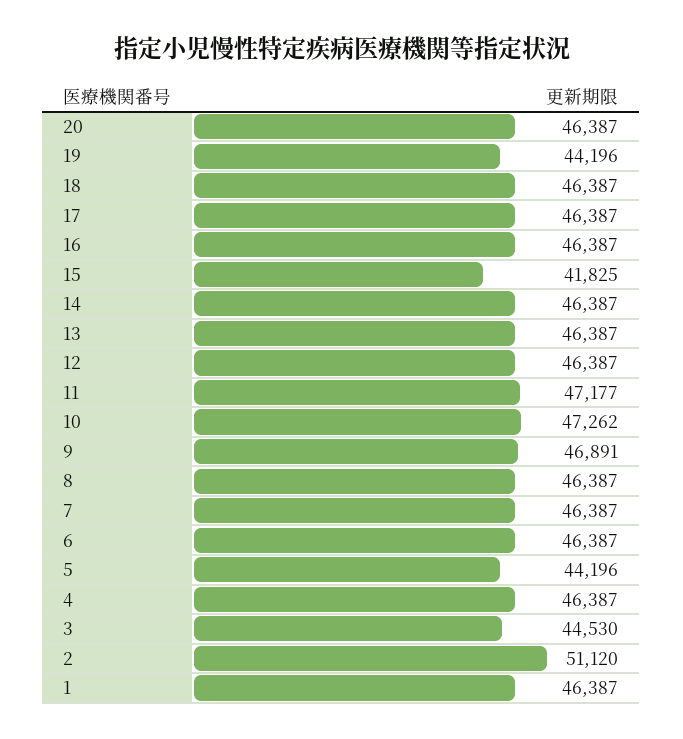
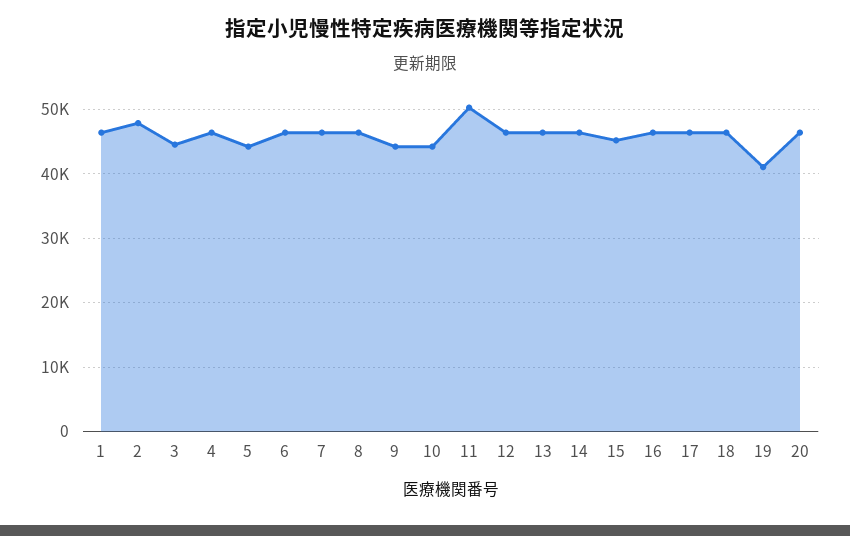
19: 44196 -> 41000
15: 41825 -> 45000
11: 47177 -> 50000
10: 47262 -> 44000
9: 46891 -> 44000
2: 51120 -> 48000

